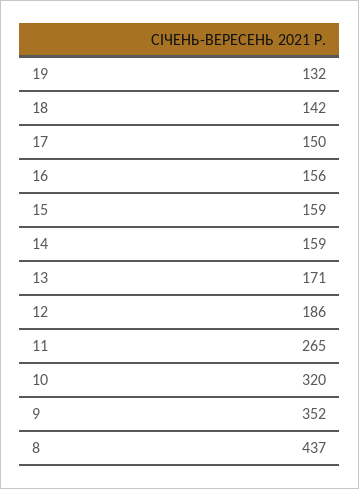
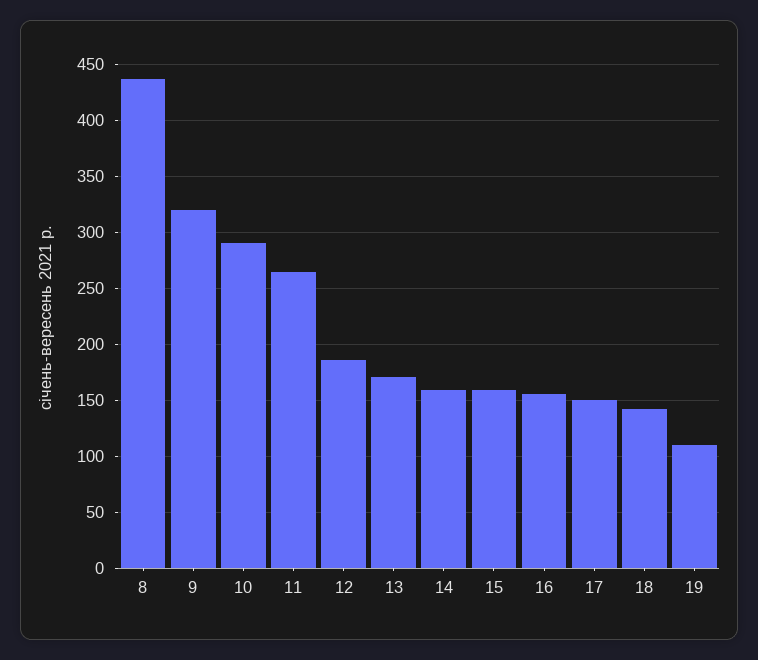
19: 132 -> 110
10: 320 -> 290
9: 352 -> 320

